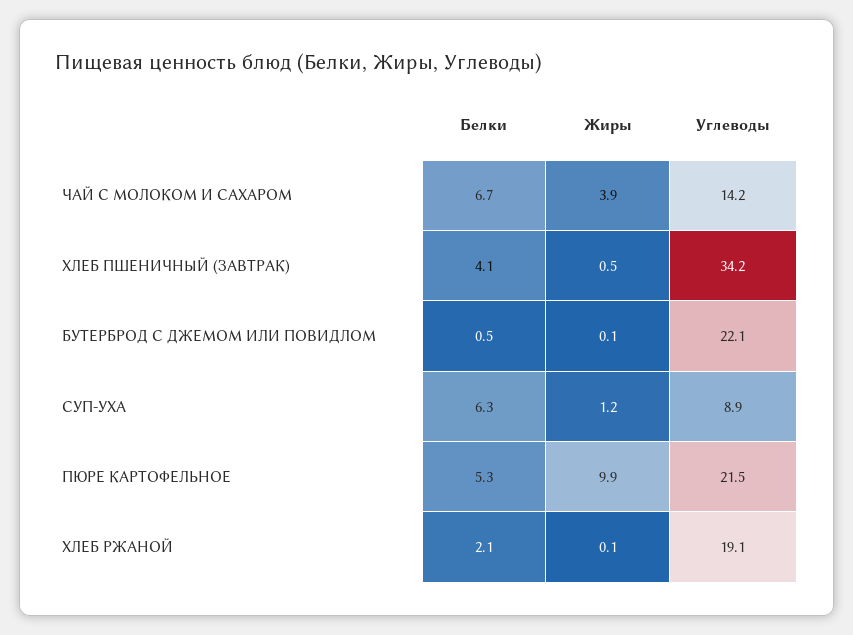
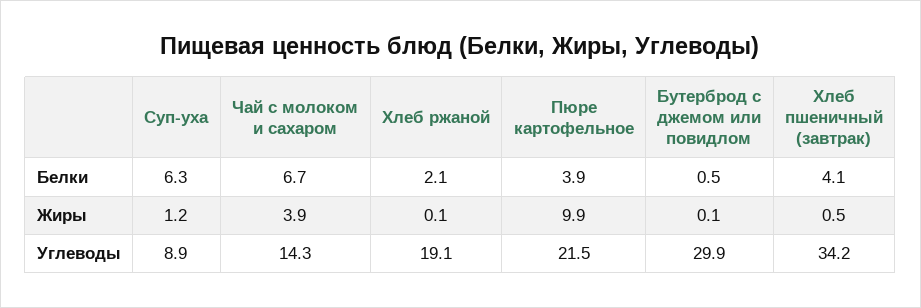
Углеводы, ЧАЙ С МОЛОКОМ И САХАРОМ: 14.2 -> 14.3
Углеводы, БУТЕРБРОД С ДЖЕМОМ ИЛИ ПОВИДЛОМ: 22.1 -> 29.9
Белки, ПЮРЕ КАРТОФЕЛЬНОЕ: 5.3 -> 3.9

